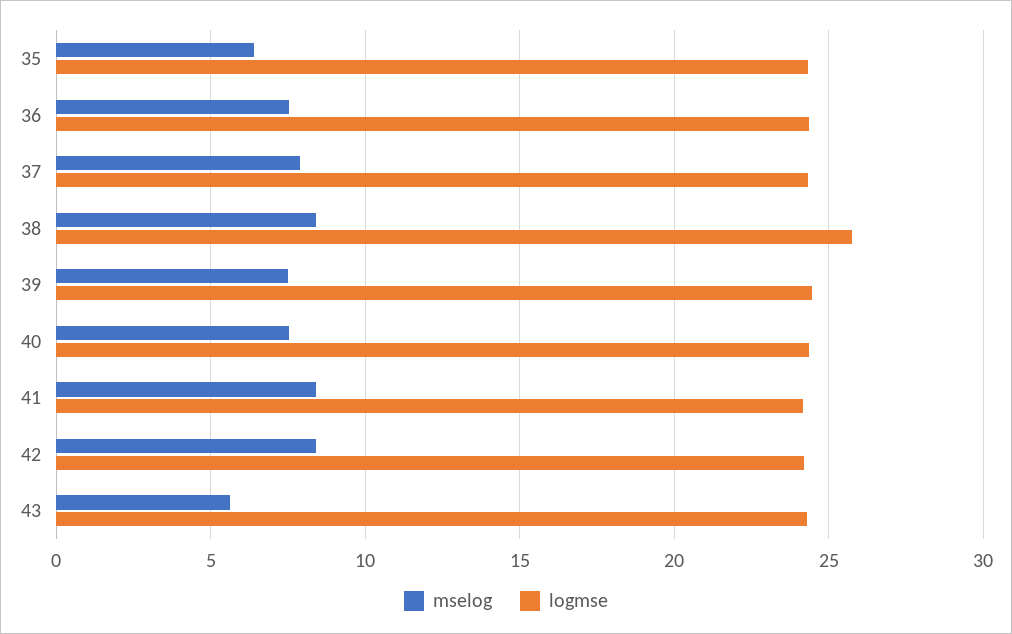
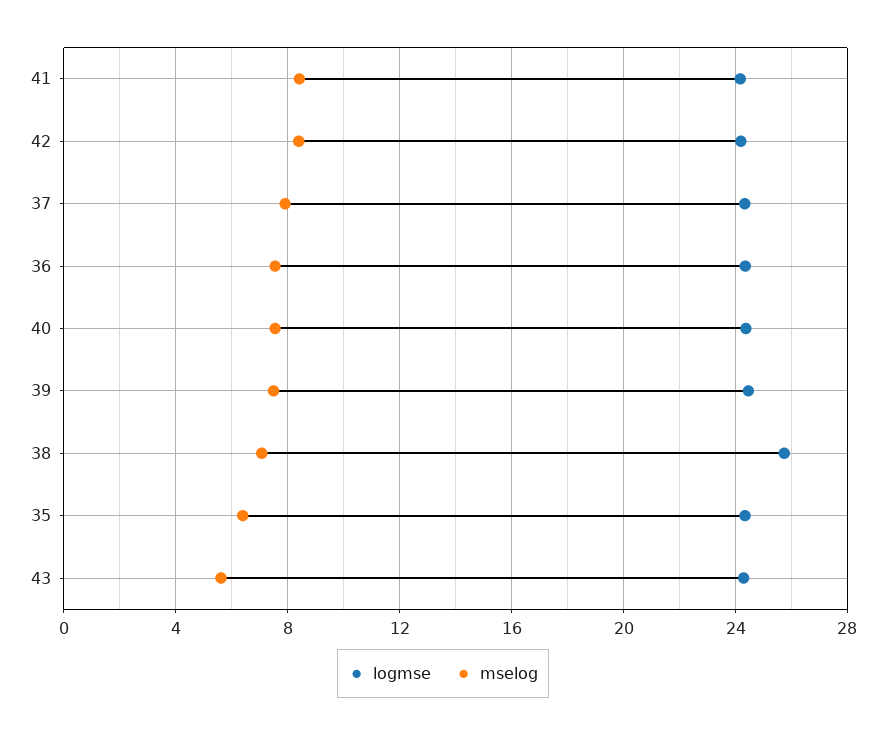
mselog, 38: 8.5 -> 7

